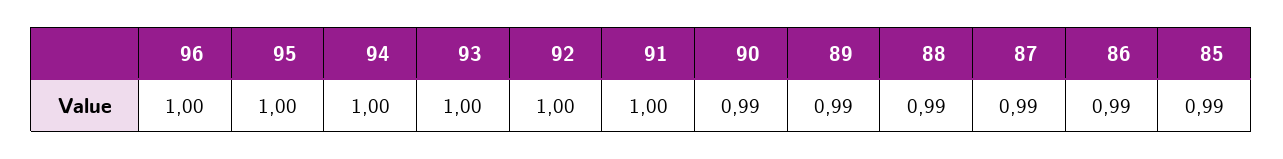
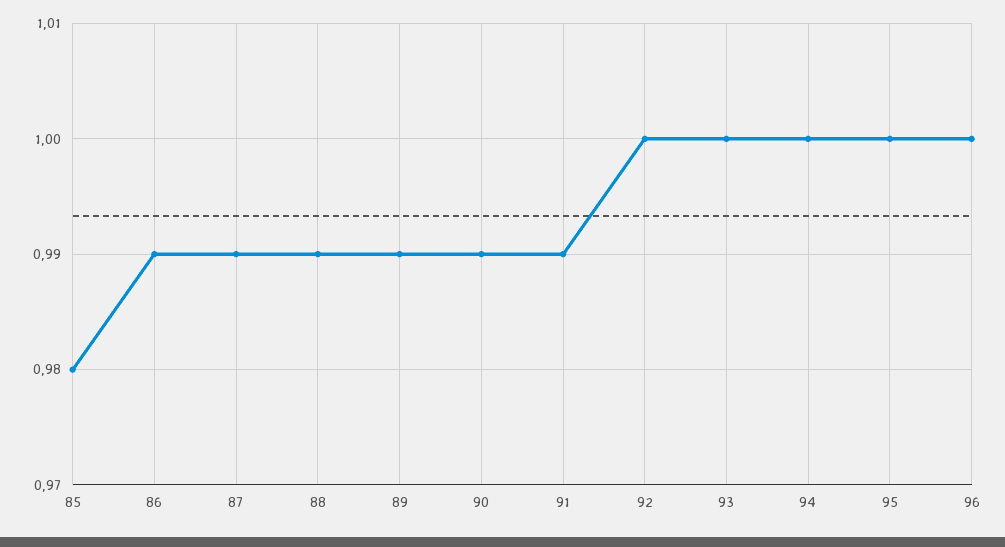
91: 1 -> 0.99
85: 0.99 -> 0.98

